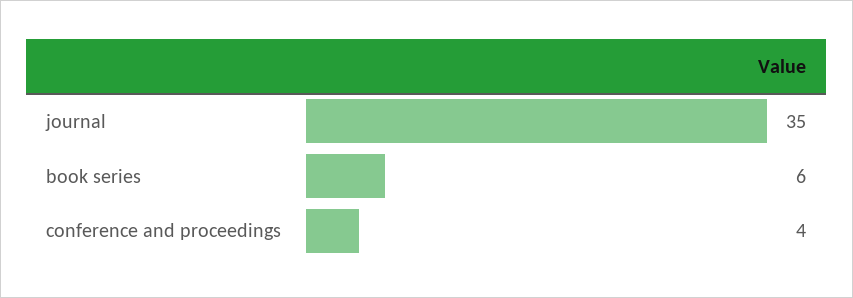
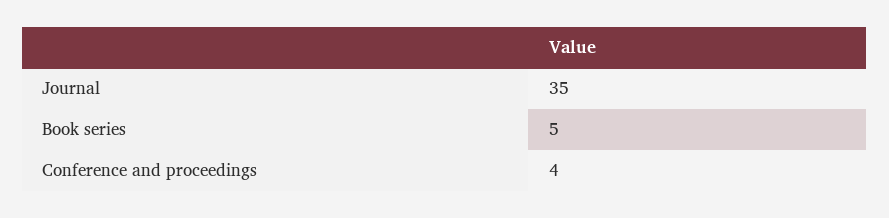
book series: 6 -> 5

